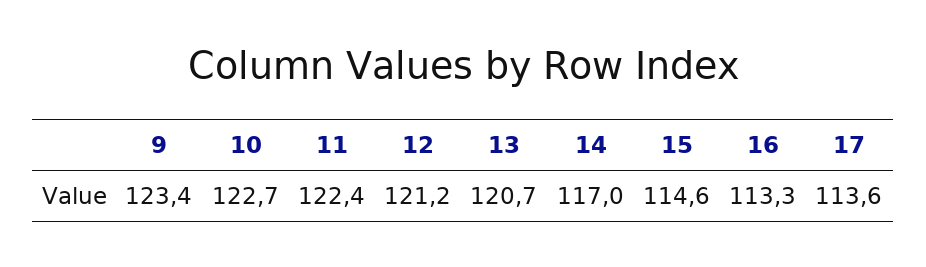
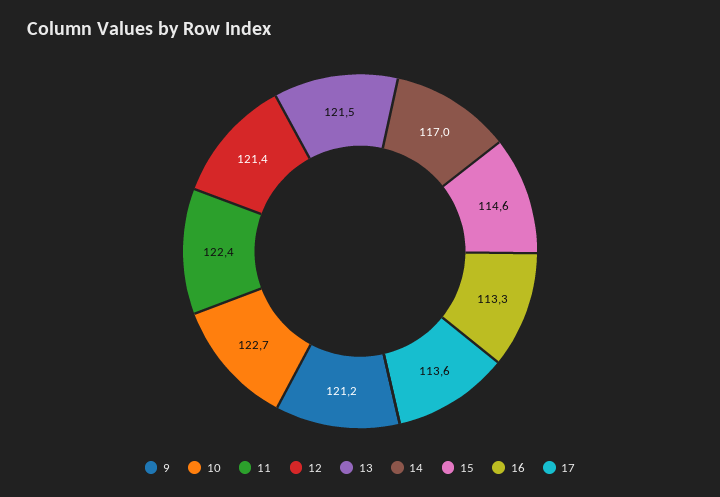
9: 123.4 -> 121.2
12: 121.2 -> 121.4
13: 120.7 -> 121.5

